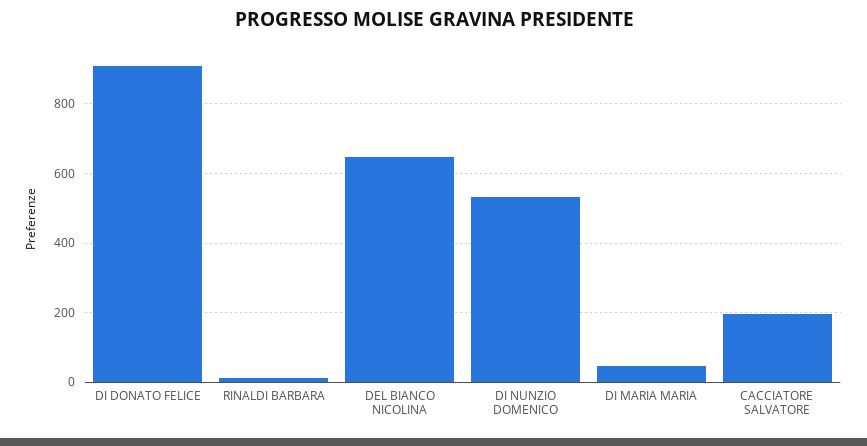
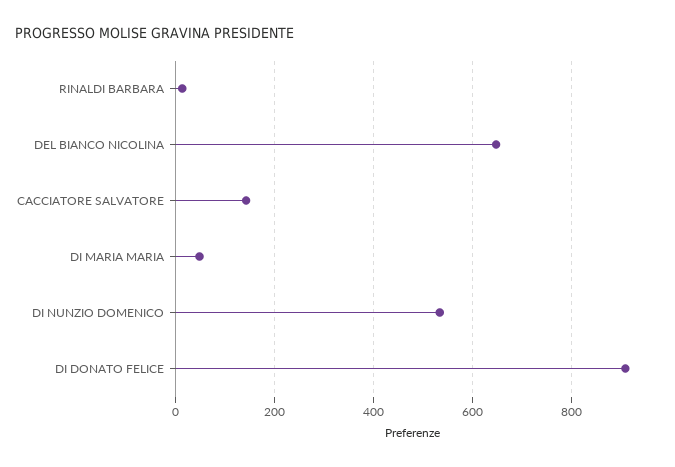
CACCIATORE SALVATORE: 200 -> 140

